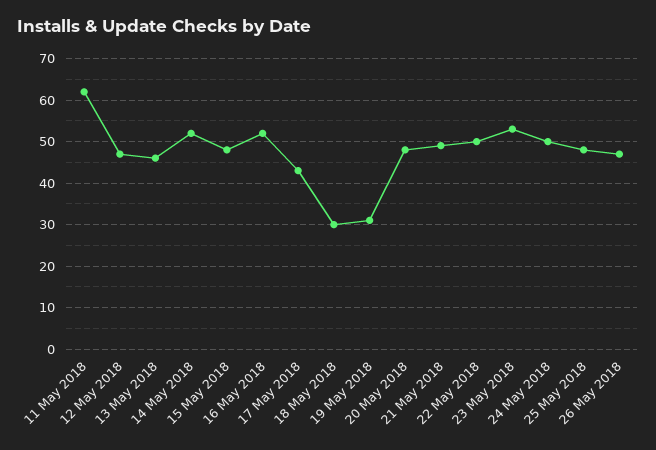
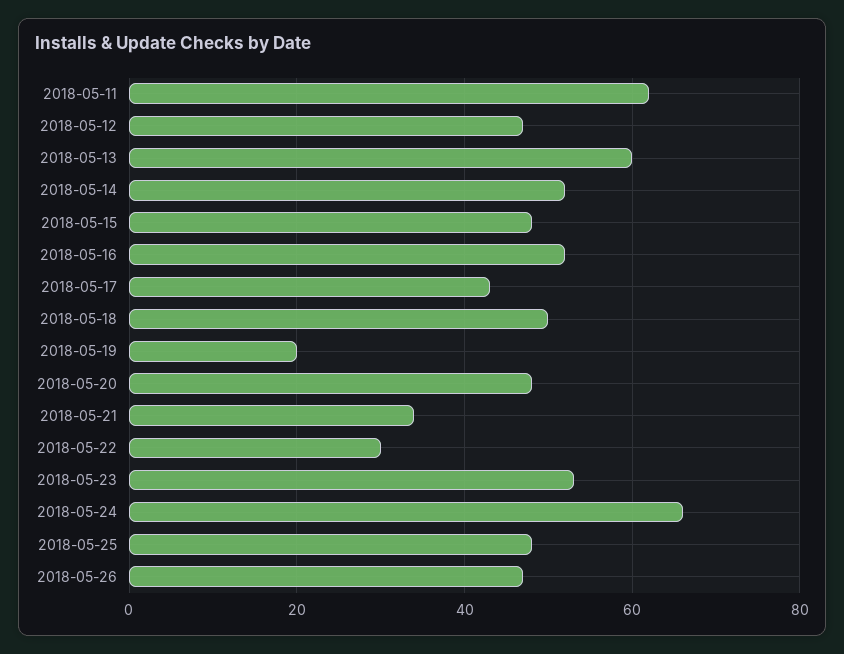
13 May 2018: 45 -> 60
18 May 2018: 30 -> 50
19 May 2018: 30 -> 20
21 May 2018: 50 -> 35
22 May 2018: 50 -> 30
24 May 2018: 50 -> 65

